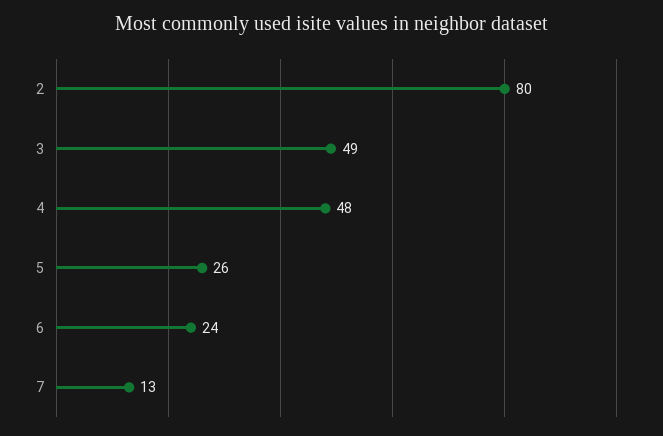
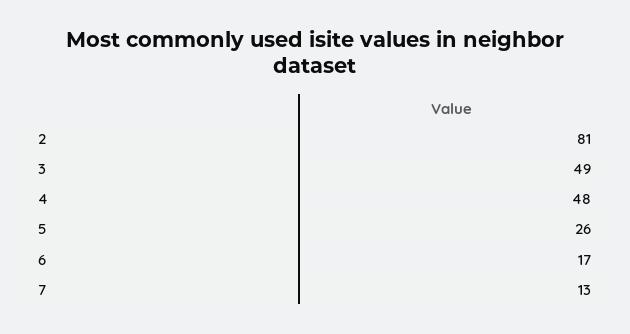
2: 80 -> 81
6: 24 -> 17

